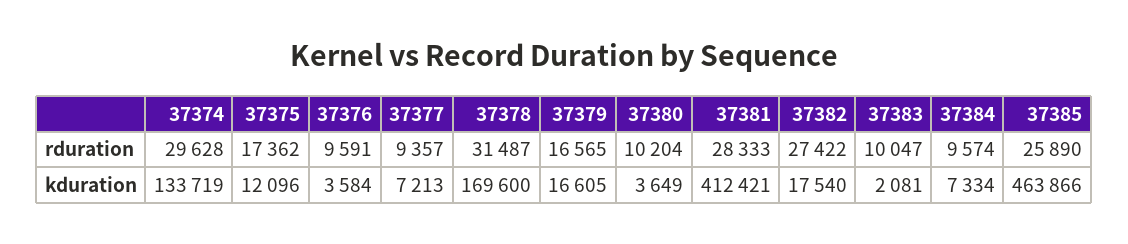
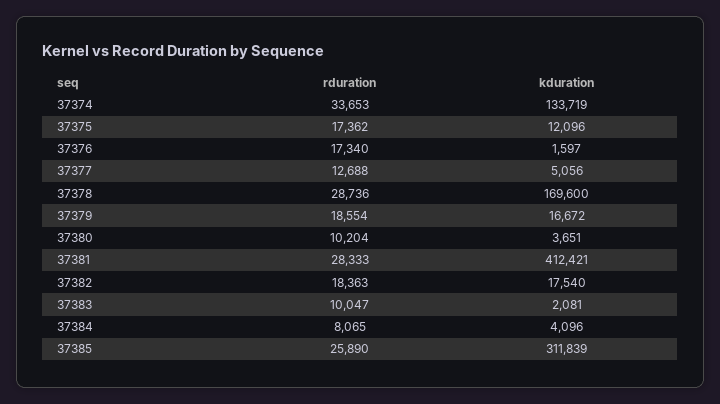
37374, rduration: 29628 -> 33653
37376, rduration: 9591 -> 17340
37377, rduration: 9357 -> 12688
37378, rduration: 31487 -> 28736
37379, rduration: 16565 -> 18554
37382, rduration: 27422 -> 18363
37384, rduration: 9574 -> 8065
37376, kduration: 3584 -> 1597
37377, kduration: 7213 -> 5056
37379, kduration: 16605 -> 16672
37380, kduration: 3649 -> 3651
37384, kduration: 7334 -> 4096
37385, kduration: 463866 -> 311839

